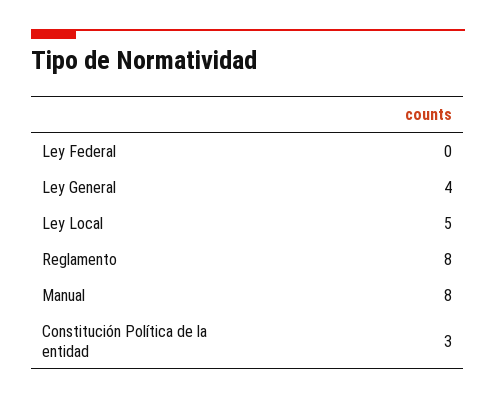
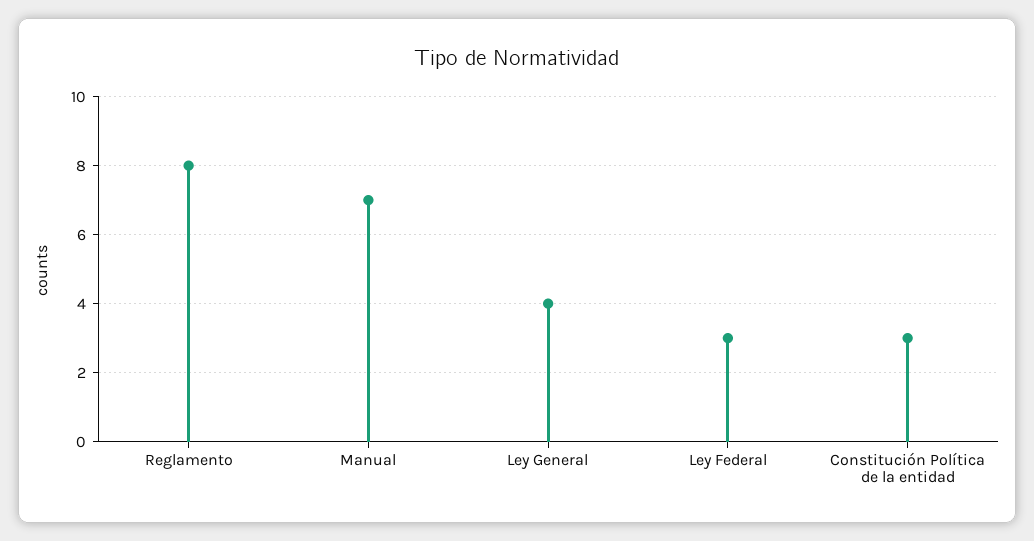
Ley Federal: 0 -> 3
Ley Local: 5 -> none
Manual: 8 -> 7

